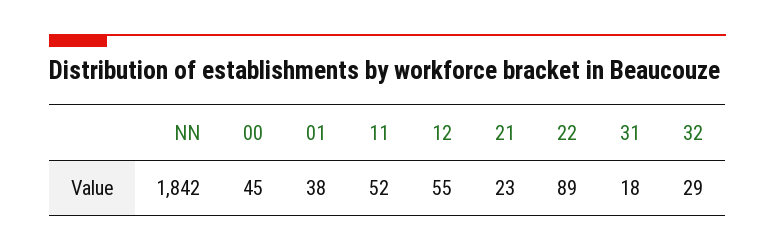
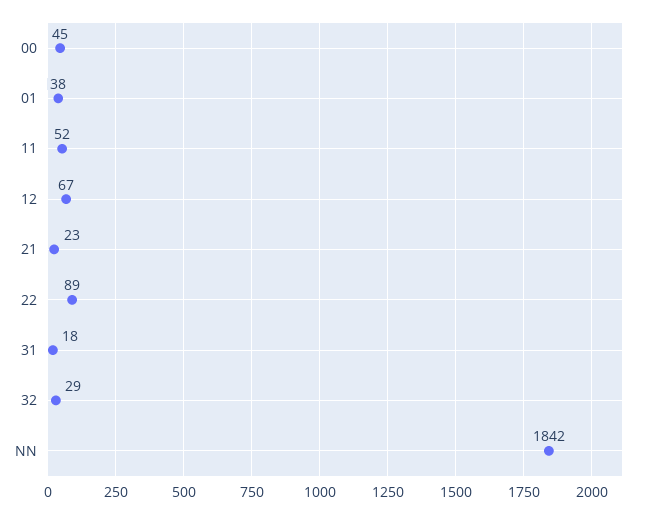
12: 55 -> 67

